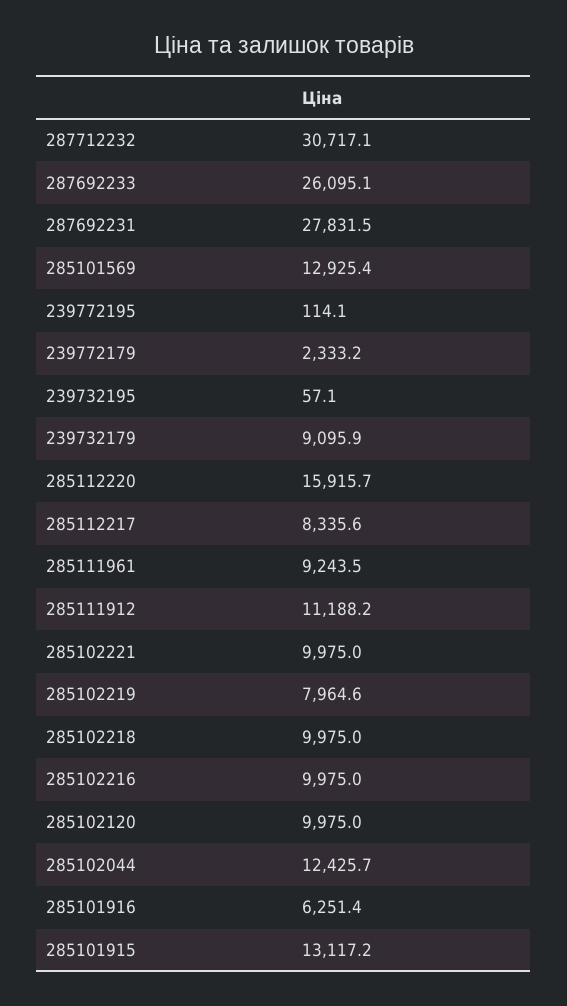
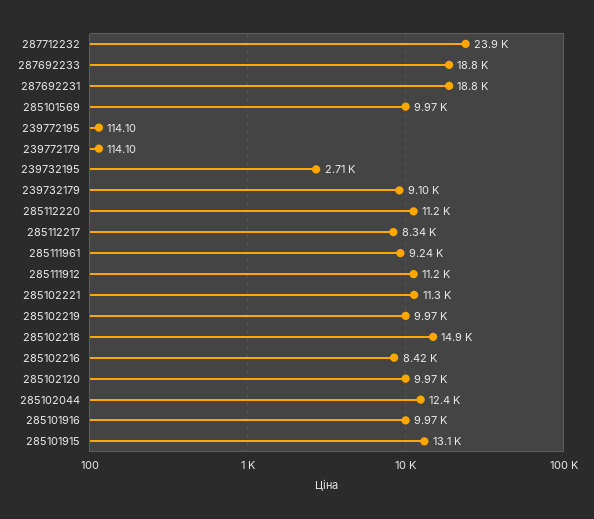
287712232: 30717.1 -> 23900
287692233: 26095.1 -> 18800
287692231: 27831.5 -> 18800
285101569: 12925.4 -> 9970
239772179: 2333.2 -> 114.1
239732195: 57.1 -> 2710
285112220: 15915.7 -> 11200
285102221: 9975 -> 11300
285102219: 7964.6 -> 9970
285102218: 9975 -> 14900
285102216: 9975 -> 8420
285101916: 6251.4 -> 9970

